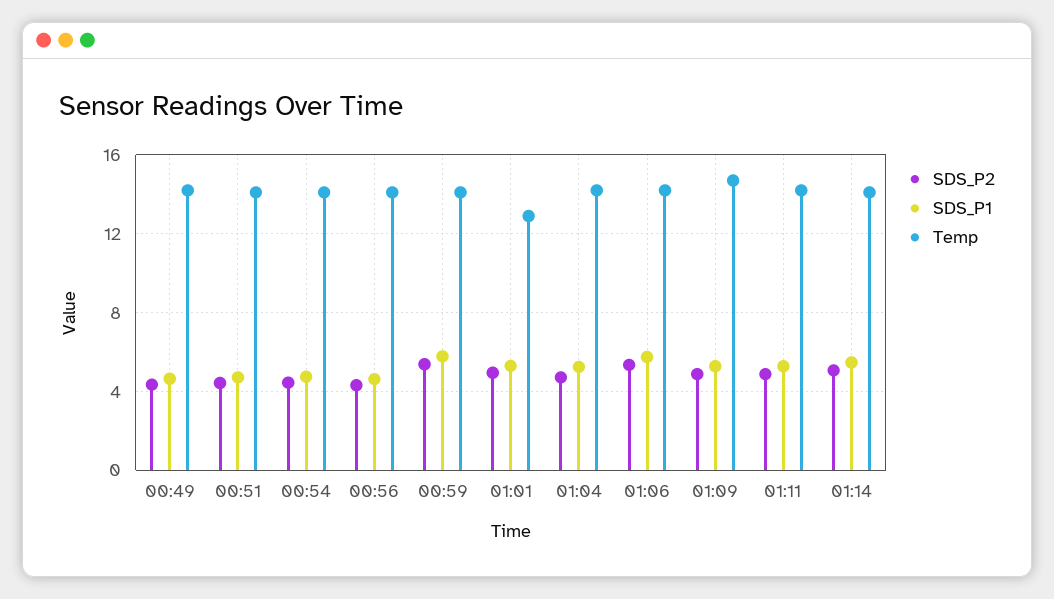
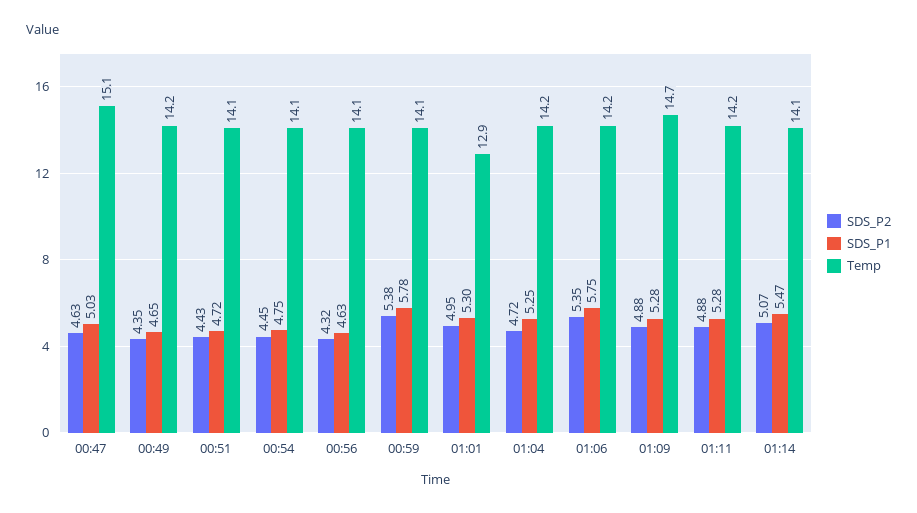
SDS_P2, 00:47: none -> 4.63
SDS_P1, 00:47: none -> 5.03
Temp, 00:47: none -> 15.1

